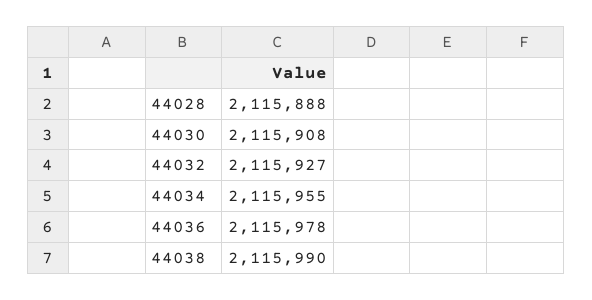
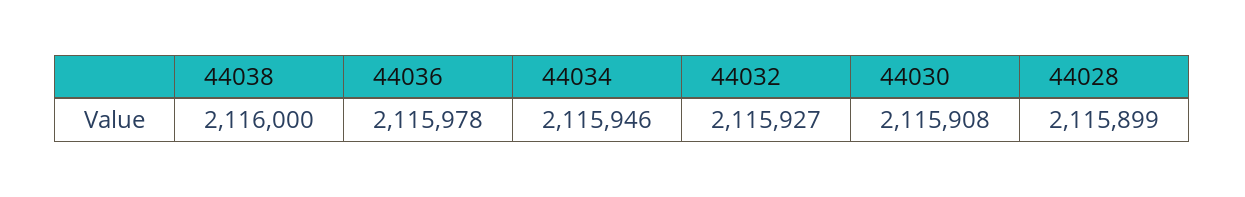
44028: 2115888 -> 2115899
44034: 2115955 -> 2115946
44038: 2115990 -> 2116000

